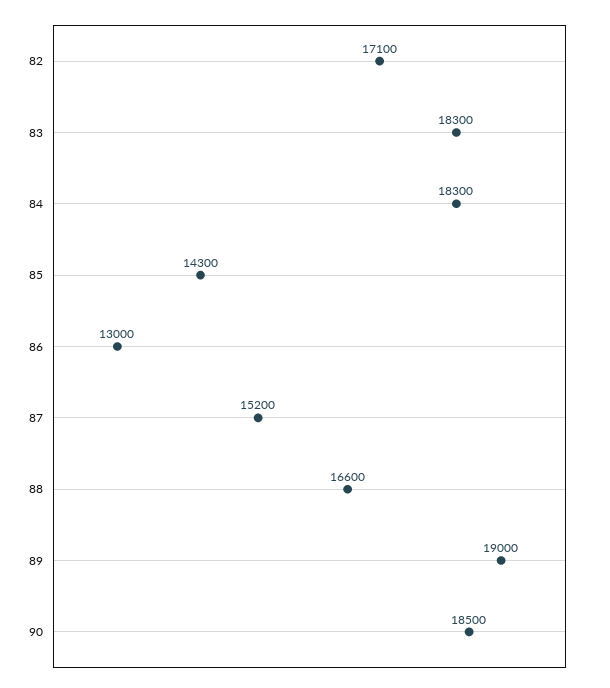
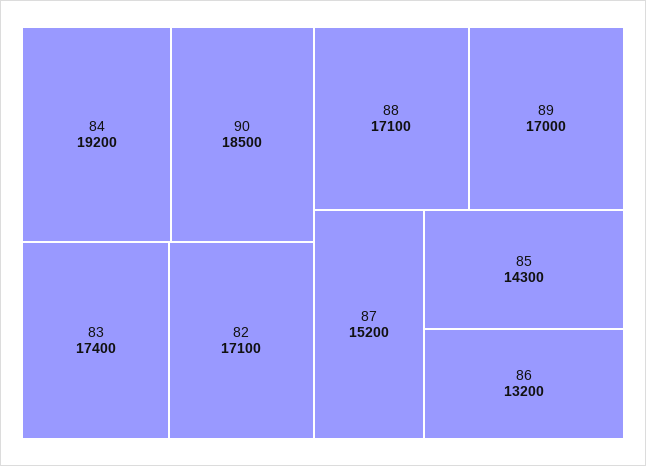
83: 18300 -> 17400
84: 18300 -> 19200
86: 13000 -> 13200
88: 16600 -> 17100
89: 19000 -> 17000

